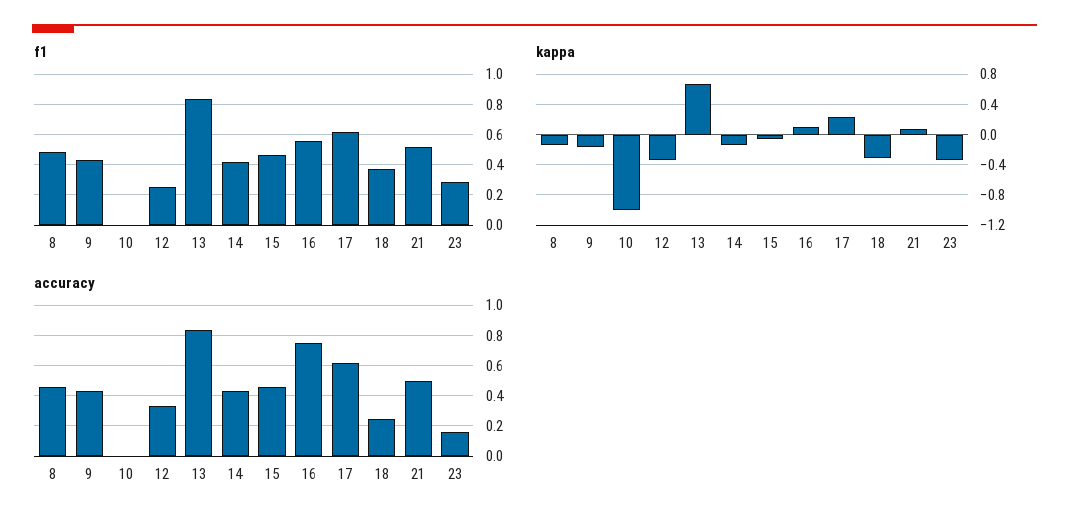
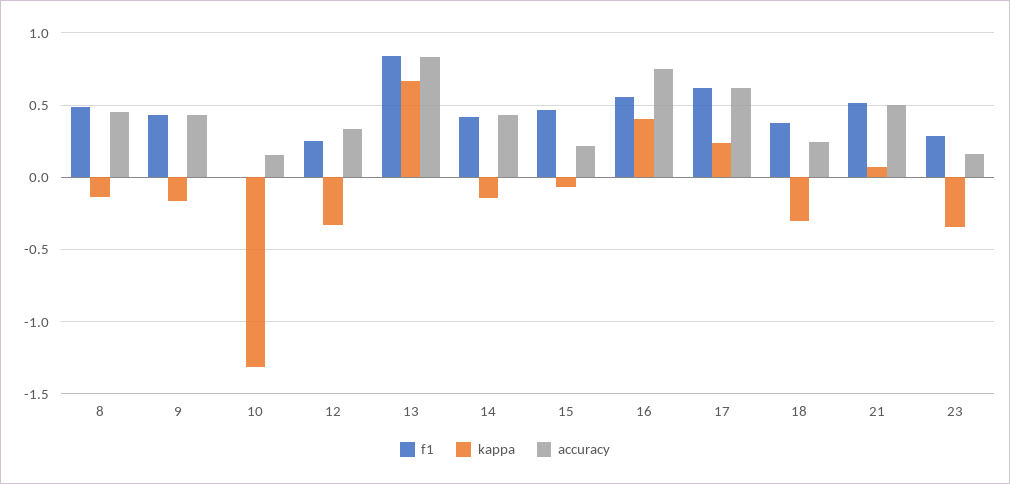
kappa, 10: -1 -> -1.3
kappa, 16: 0.1 -> 0.4
accuracy, 10: 0 -> 0.15
accuracy, 15: 0.45 -> 0.2

